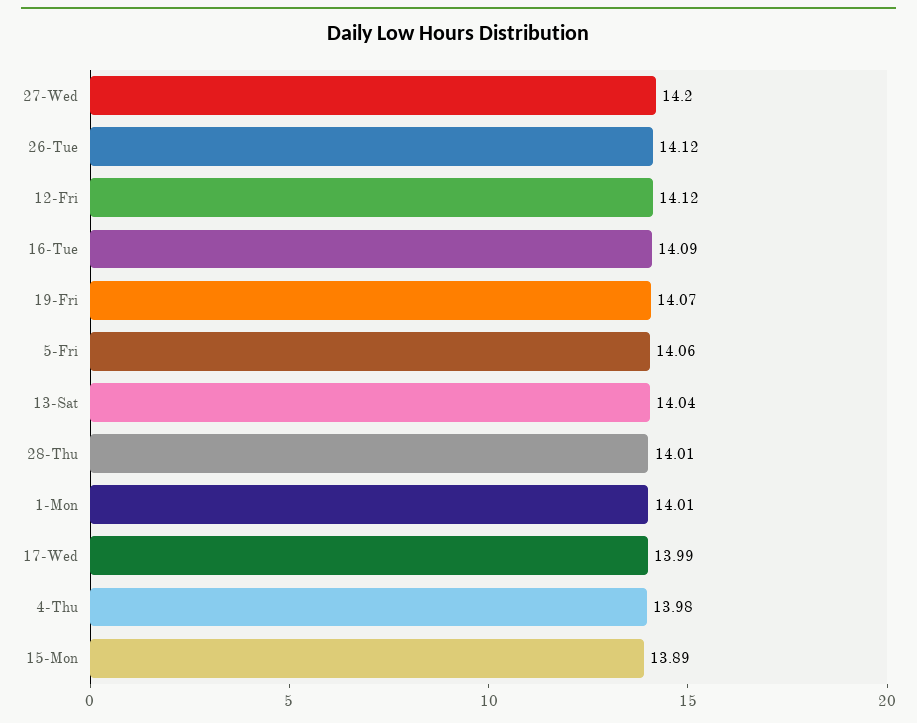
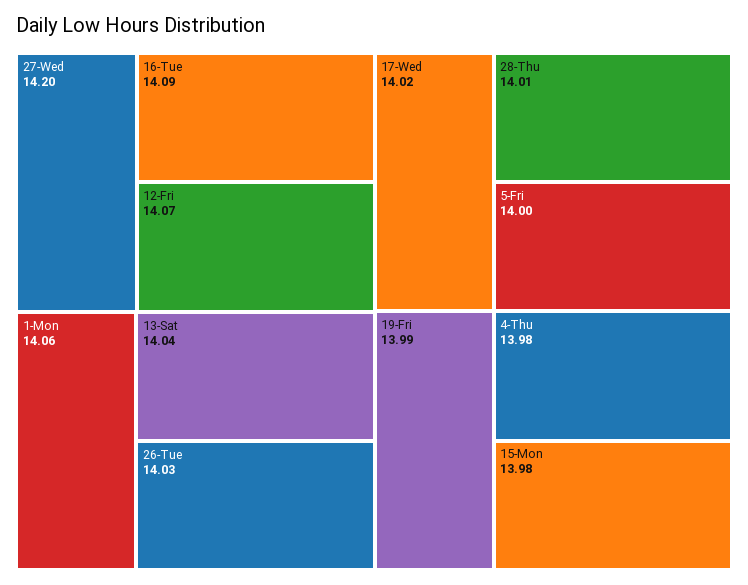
26-Tue: 14.12 -> 14.03
12-Fri: 14.12 -> 14.07
19-Fri: 14.07 -> 13.99
5-Fri: 14.06 -> 14
1-Mon: 14.01 -> 14.06
17-Wed: 13.99 -> 14.02
15-Mon: 13.89 -> 13.98

